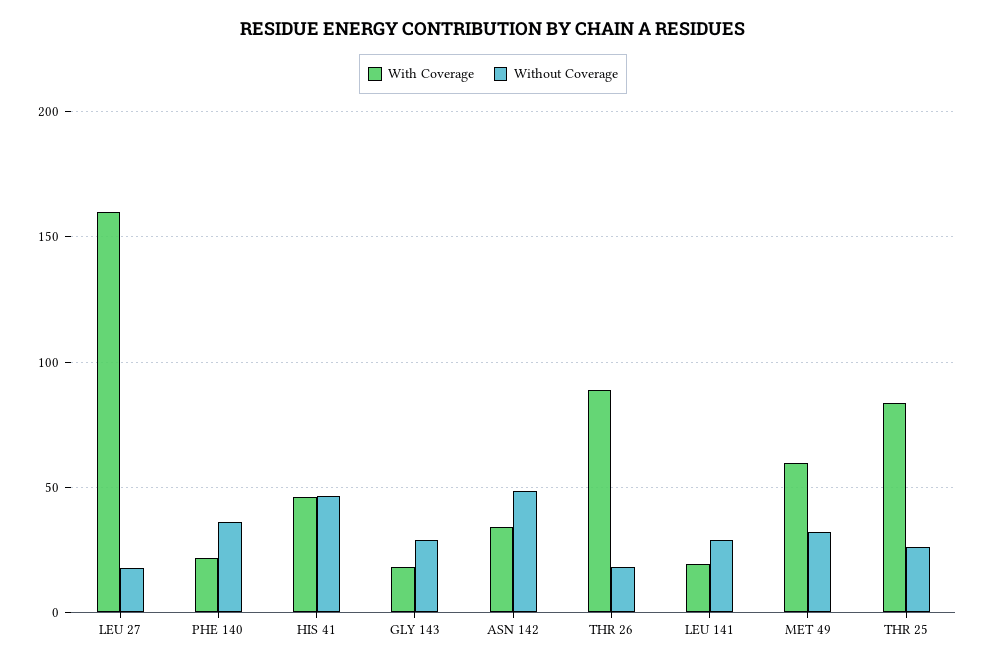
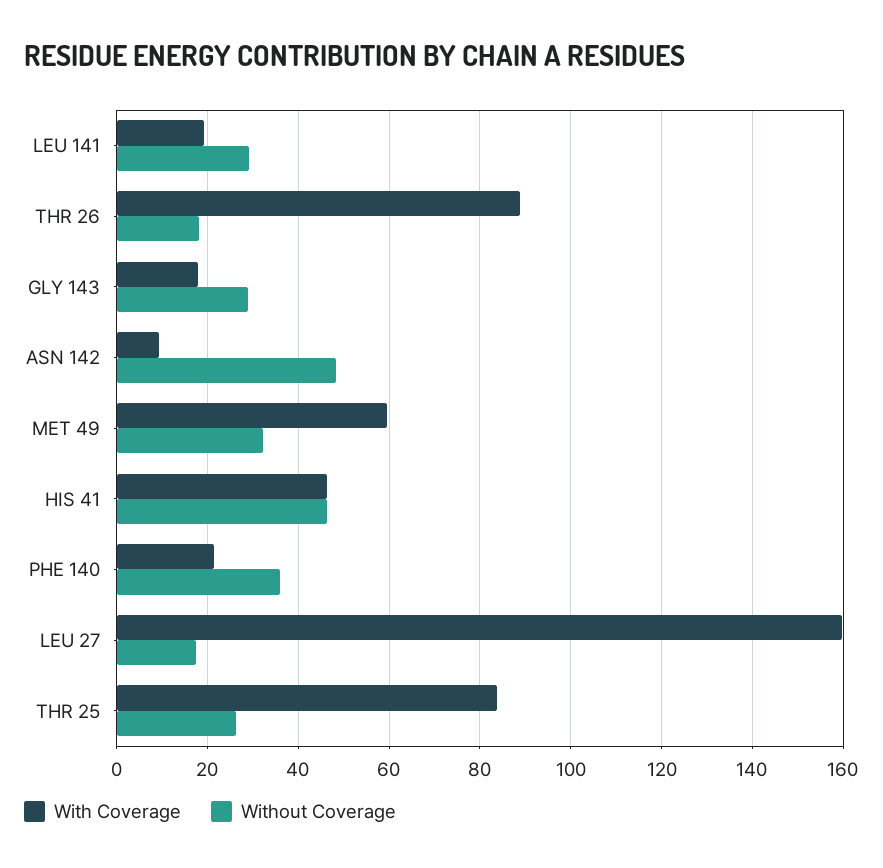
With Coverage, ASN 142: 35 -> 10

